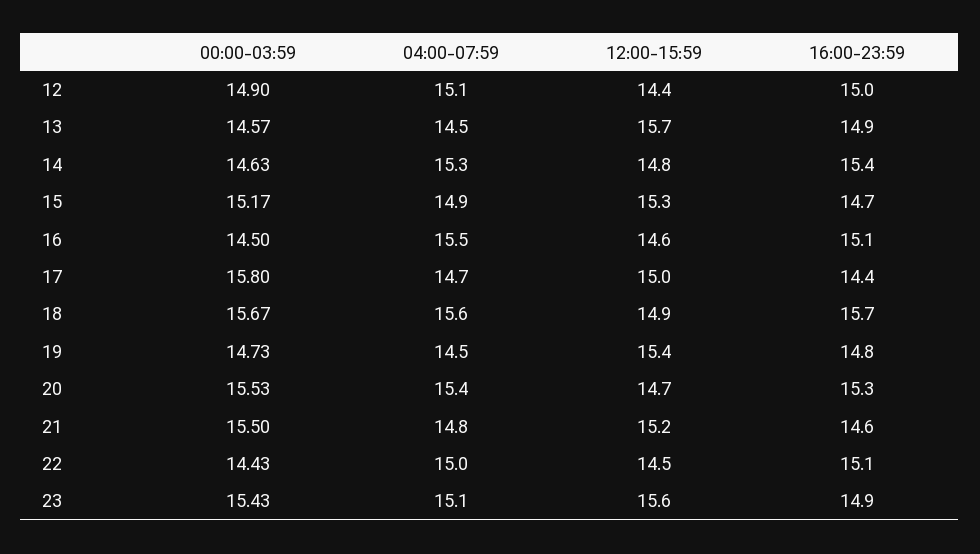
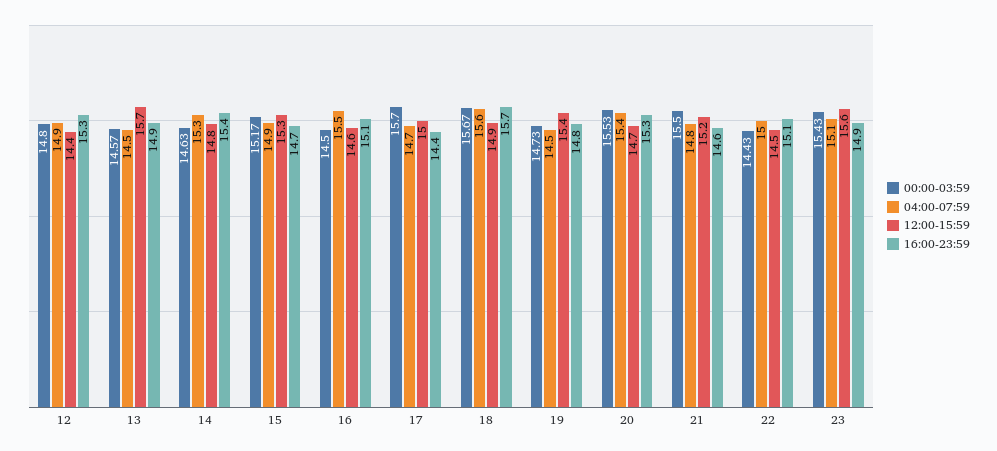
00:00-03:59, 12: 14.9 -> 14.8
04:00-07:59, 12: 15.1 -> 14.9
16:00-23:59, 12: 15 -> 15.3
00:00-03:59, 17: 15.8 -> 15.7

